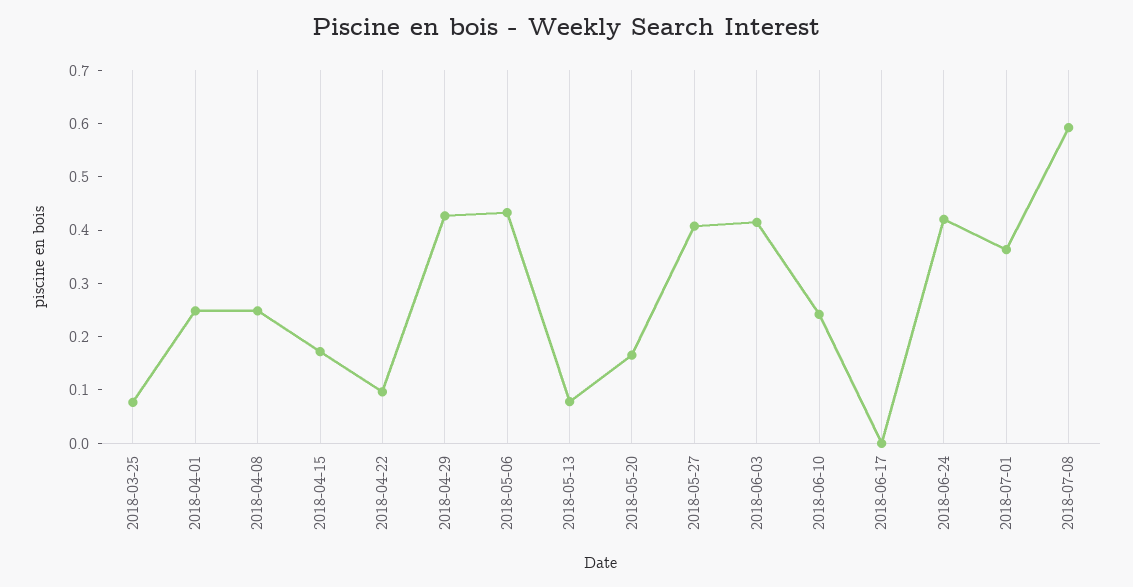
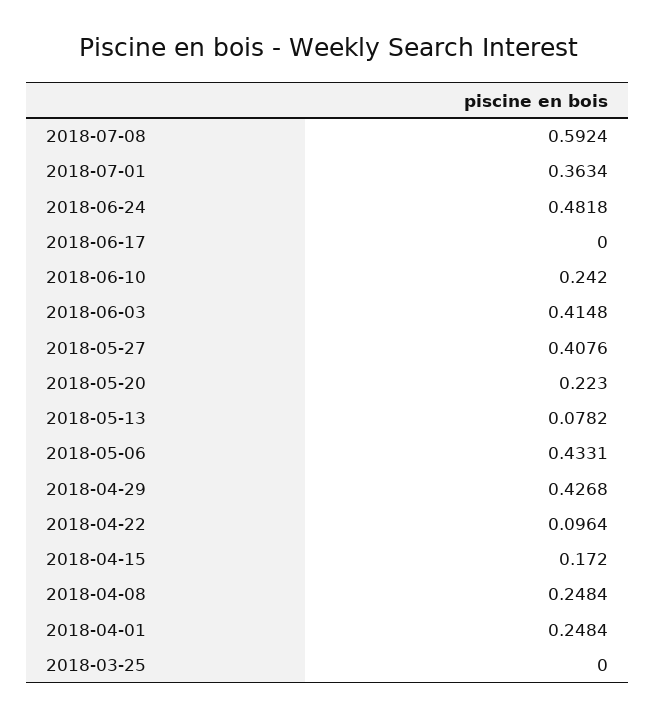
2018-03-25: 0.08 -> 0
2018-05-20: 0.16 -> 0.223
2018-06-24: 0.42 -> 0.4818

